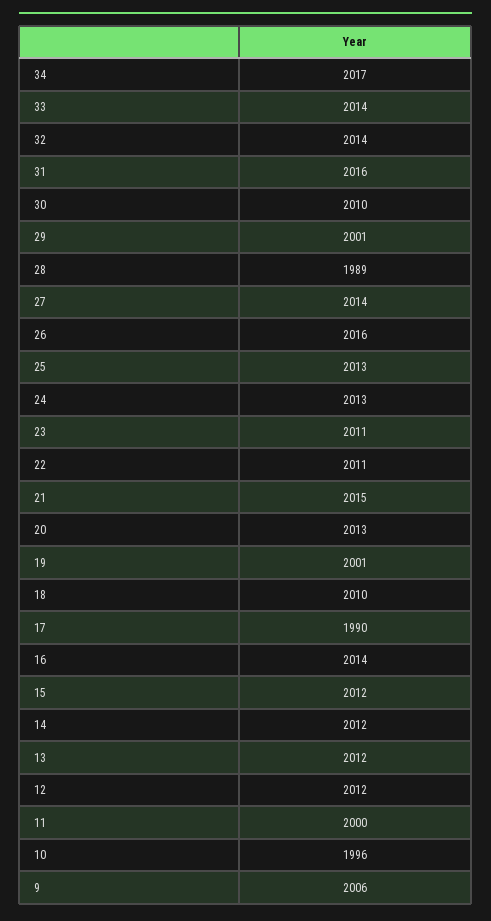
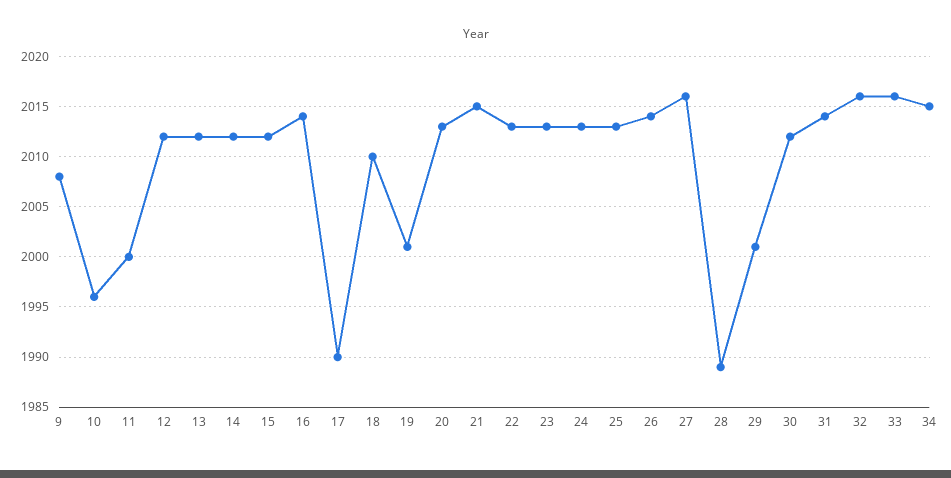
34: 2017 -> 2015
33: 2014 -> 2016
32: 2014 -> 2016
31: 2016 -> 2014
30: 2010 -> 2012
27: 2014 -> 2016
26: 2016 -> 2014
23: 2011 -> 2013
22: 2011 -> 2013
9: 2006 -> 2008

